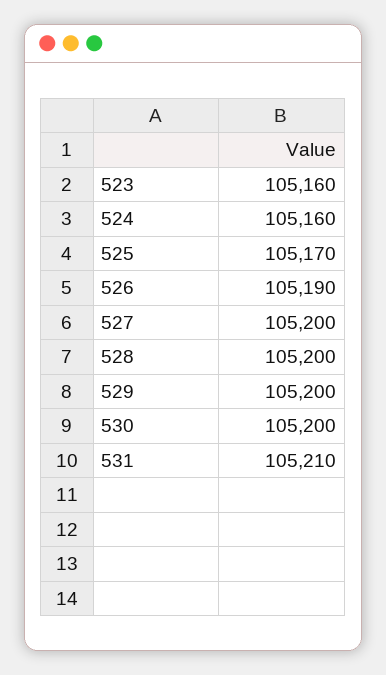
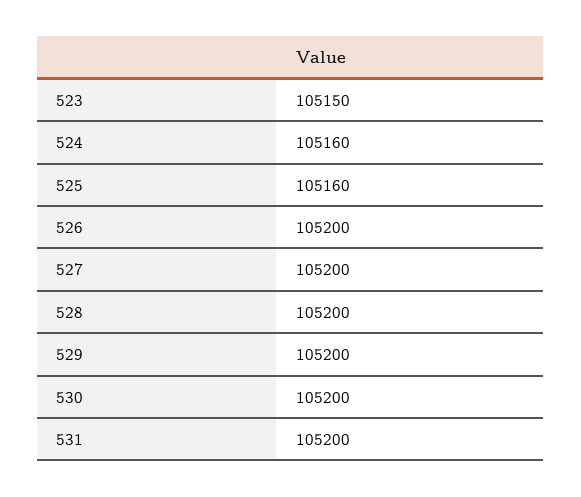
523: 105160 -> 105150
525: 105170 -> 105160
526: 105190 -> 105200
531: 105210 -> 105200

